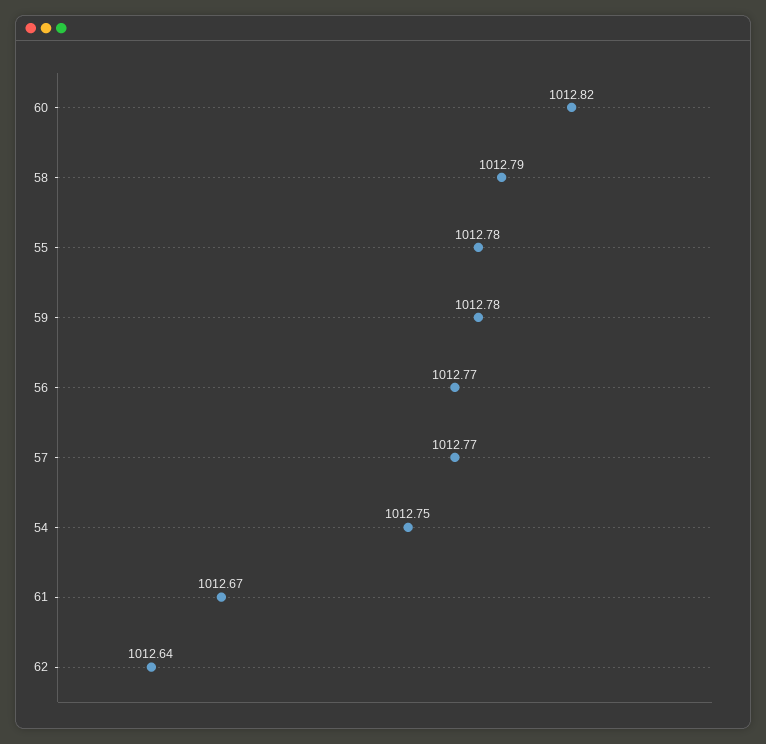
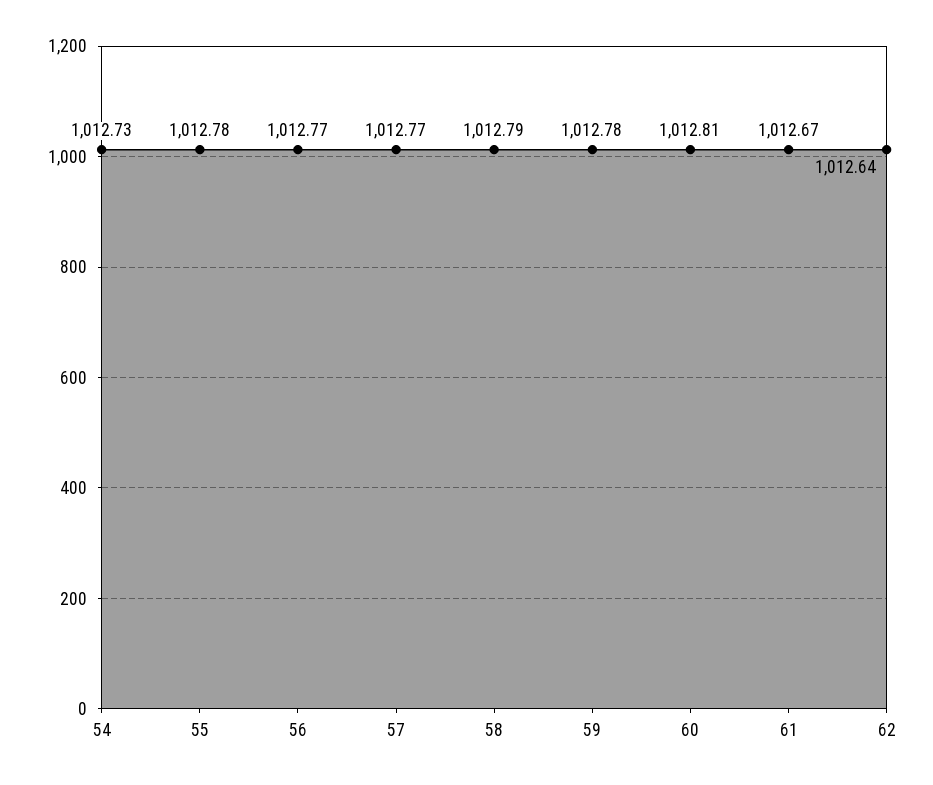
60: 1012.82 -> 1012.81
54: 1012.75 -> 1012.73

